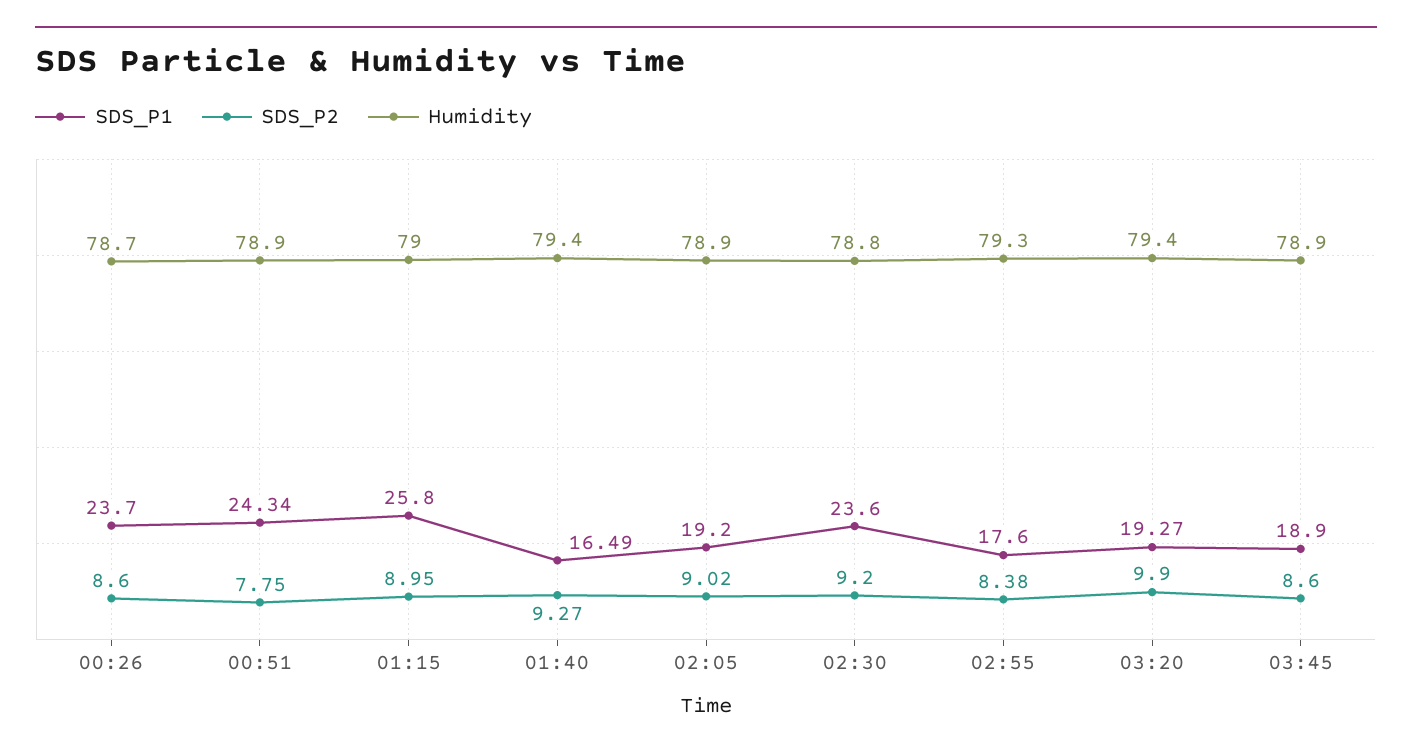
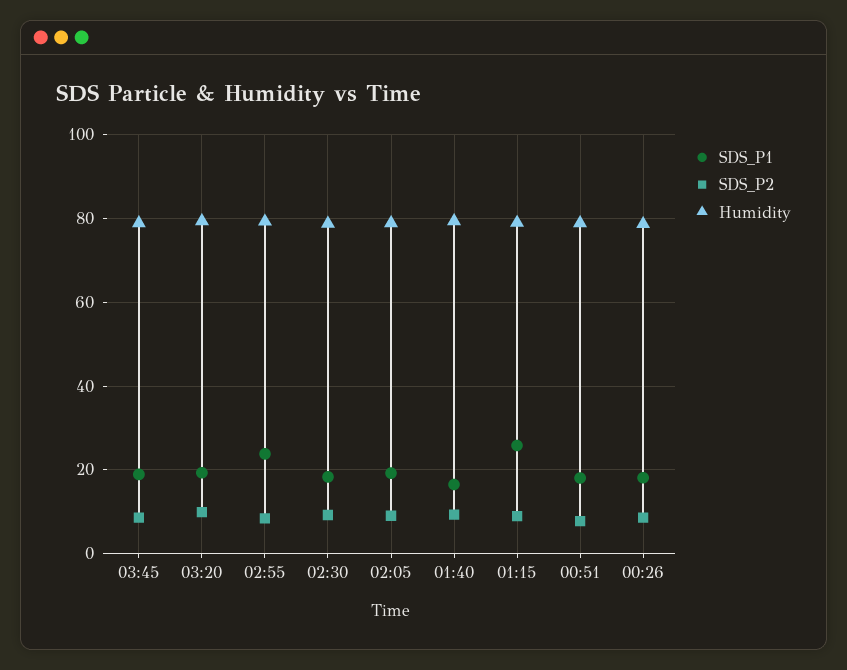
SDS_P1, 00:26: 23.7 -> 18
SDS_P1, 00:51: 24.34 -> 18
SDS_P1, 02:30: 23.6 -> 18
SDS_P1, 02:55: 17.6 -> 24

